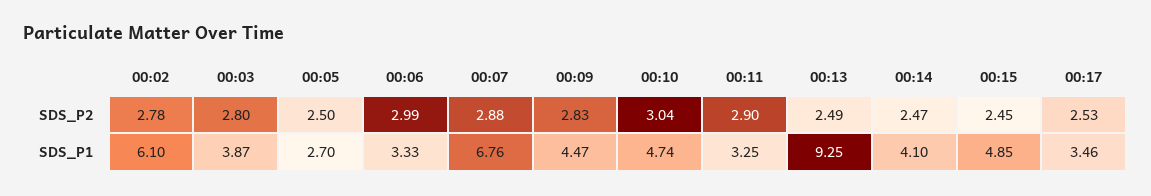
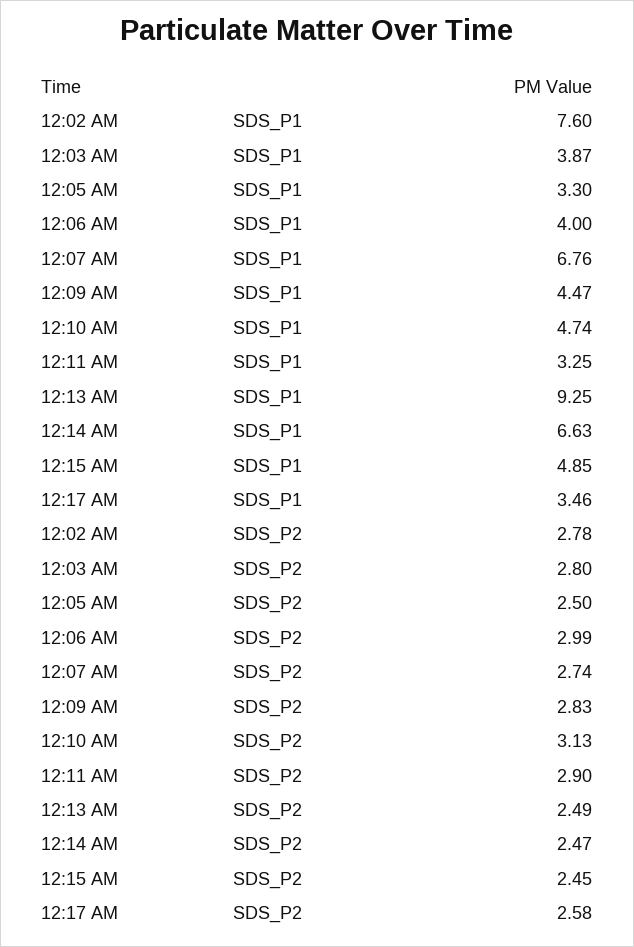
00:07, SDS_P2: 2.88 -> 2.74
00:10, SDS_P2: 3.04 -> 3.13
00:17, SDS_P2: 2.53 -> 2.58
00:02, SDS_P1: 6.1 -> 7.6
00:05, SDS_P1: 2.7 -> 3.3
00:06, SDS_P1: 3.33 -> 4
00:14, SDS_P1: 4.1 -> 6.63

